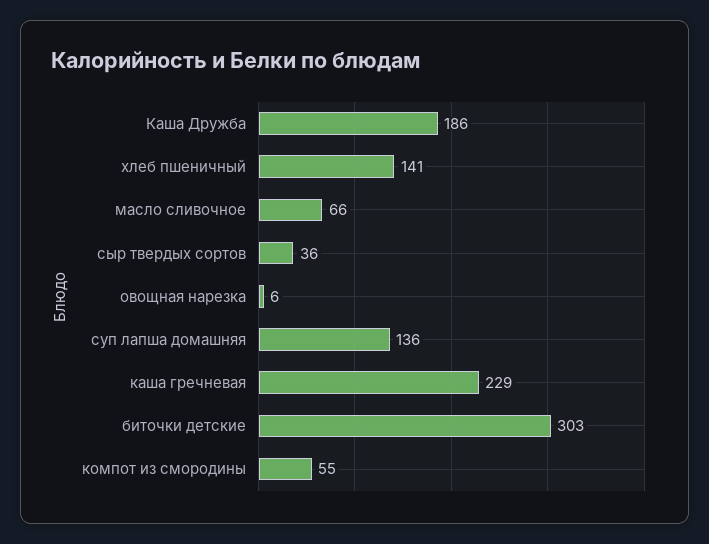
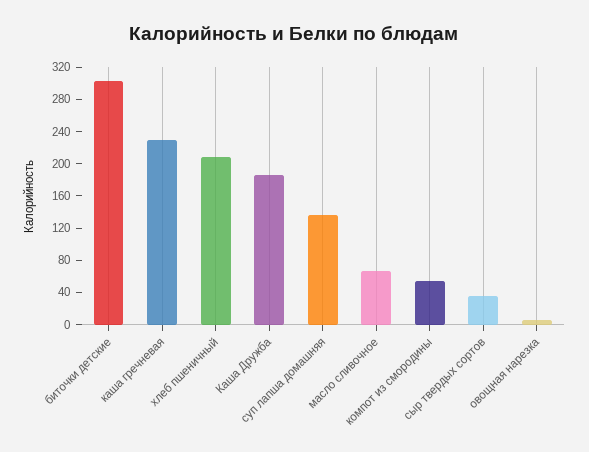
хлеб пшеничный: 141 -> 210

